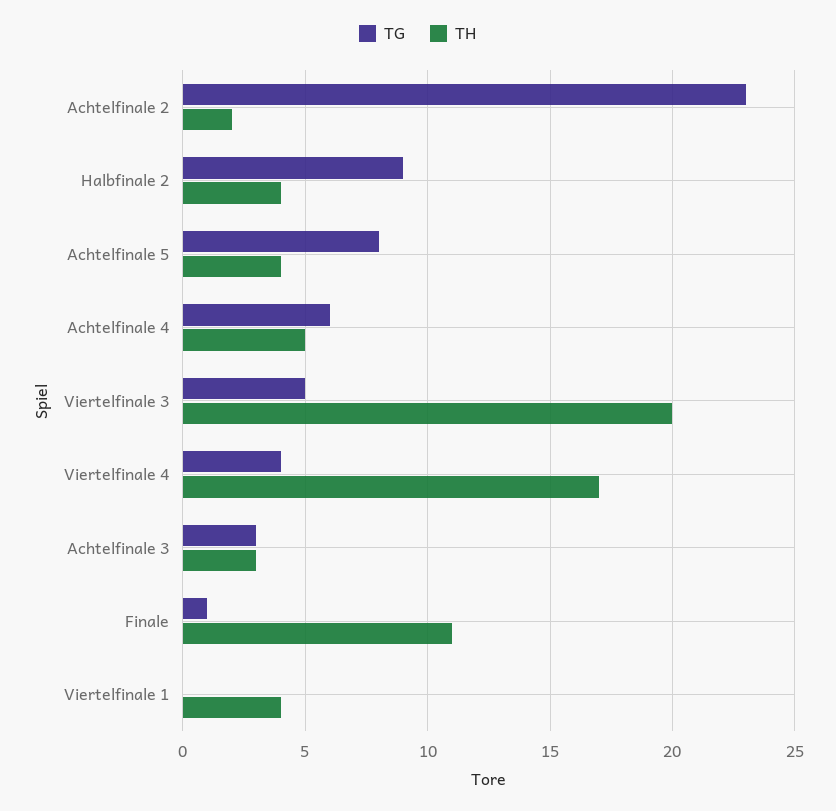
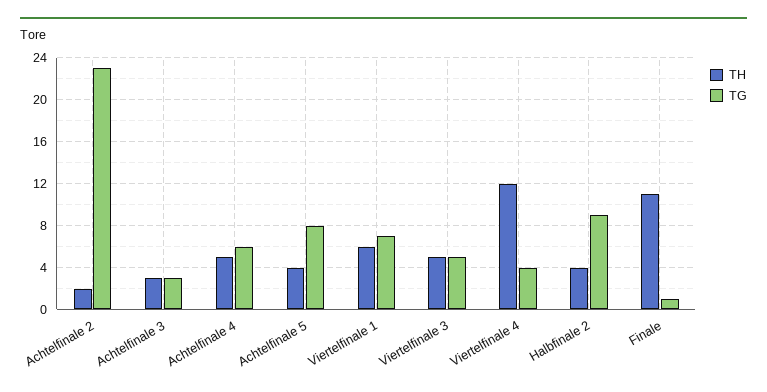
TH, Viertelfinale 3: 20 -> 5
TH, Viertelfinale 4: 17 -> 12
TG, Viertelfinale 1: 0 -> 7
TH, Viertelfinale 1: 4 -> 6

